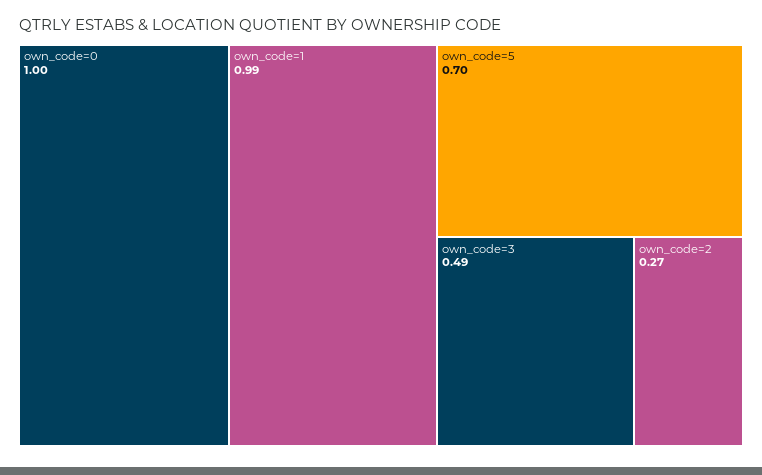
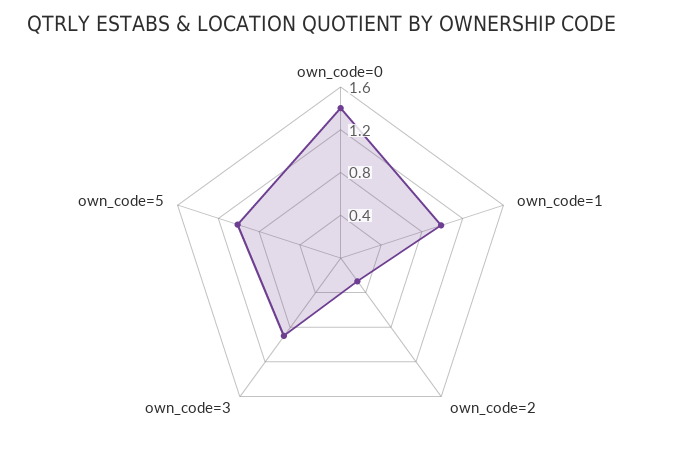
own_code=0: 1 -> 1.4
own_code=5: 0.7 -> 1
own_code=3: 0.49 -> 0.9

